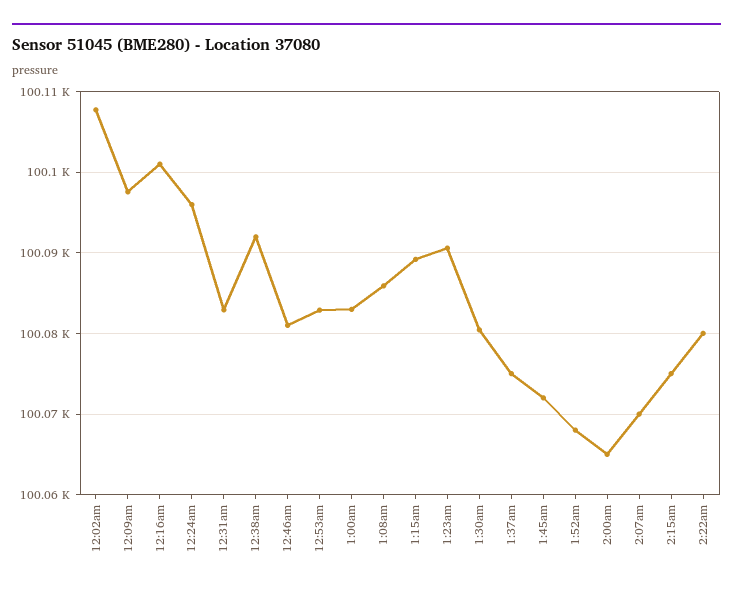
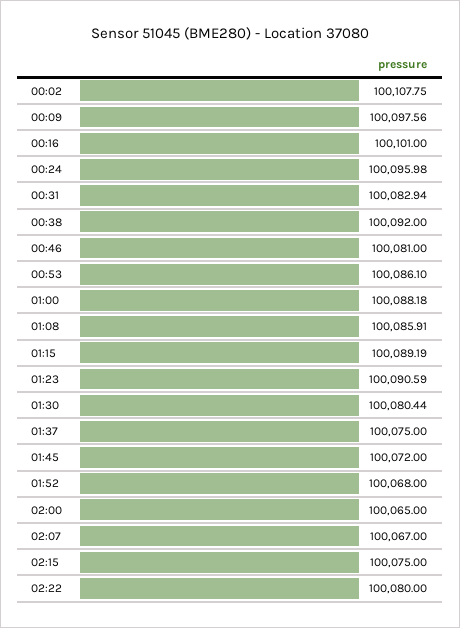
12:53am: 100083 -> 100086.1
1:00am: 100083 -> 100088.18
2:07am: 100070 -> 100067

